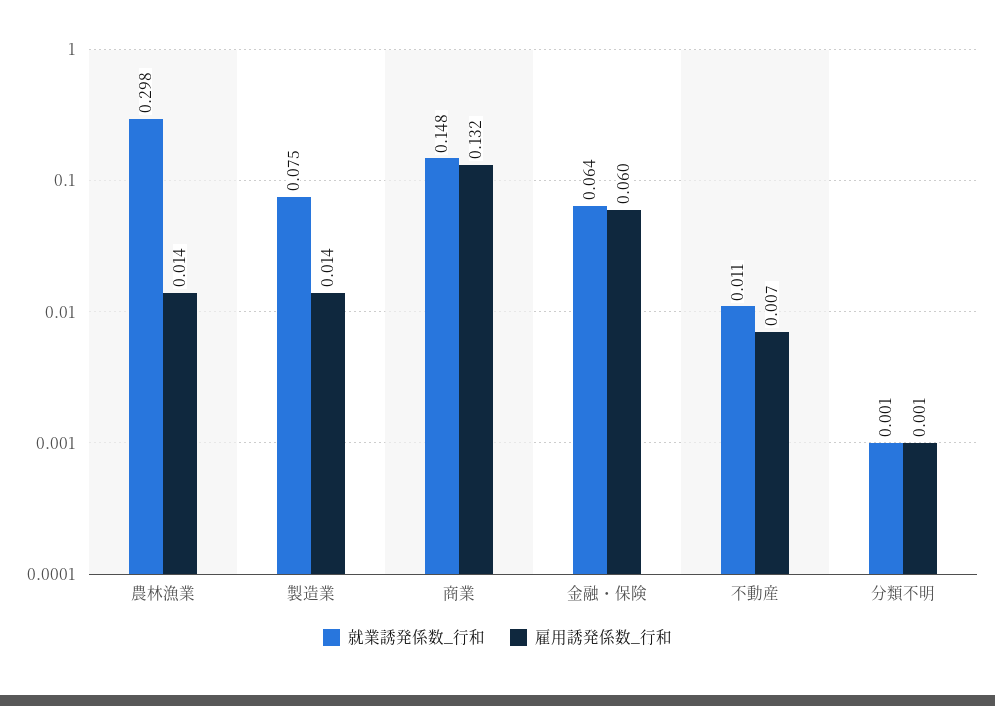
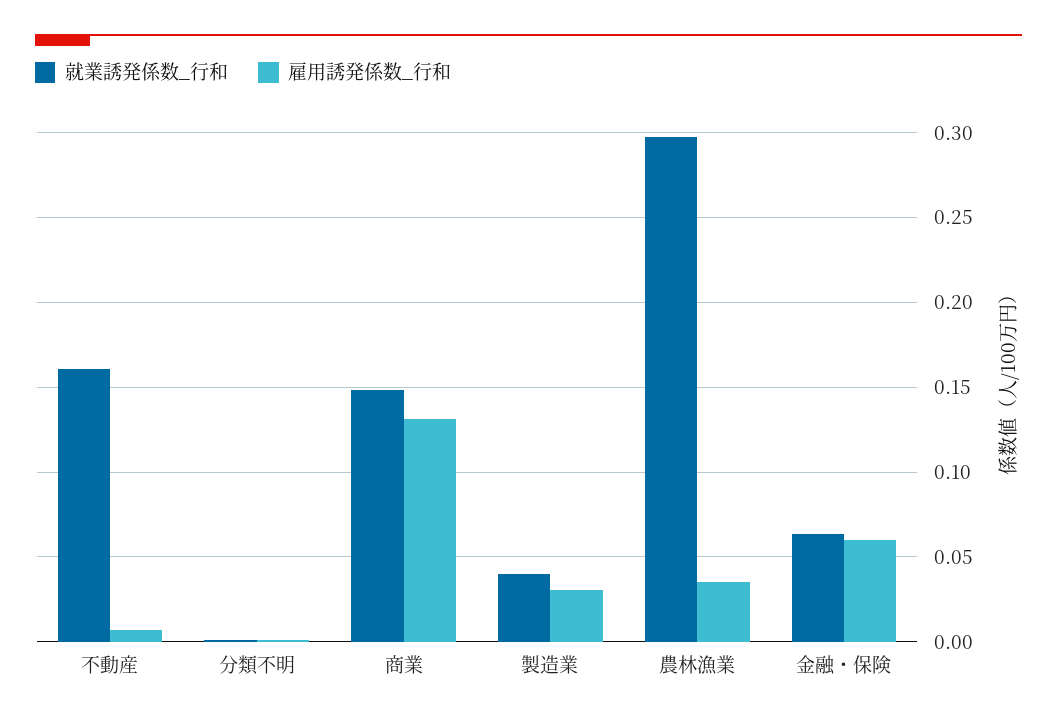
雇用誘発係数_行和, 農林漁業: 0.014 -> 0.035
就業誘発係数_行和, 製造業: 0.075 -> 0.04
雇用誘発係数_行和, 製造業: 0.014 -> 0.03
就業誘発係数_行和, 不動産: 0.011 -> 0.16

